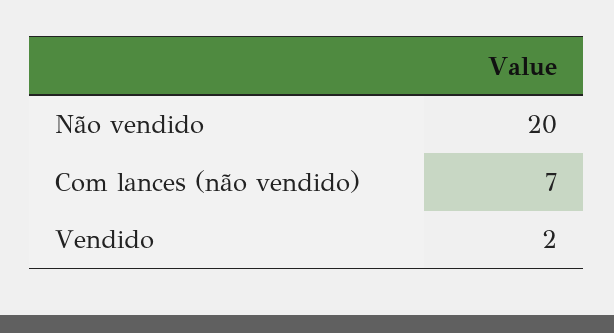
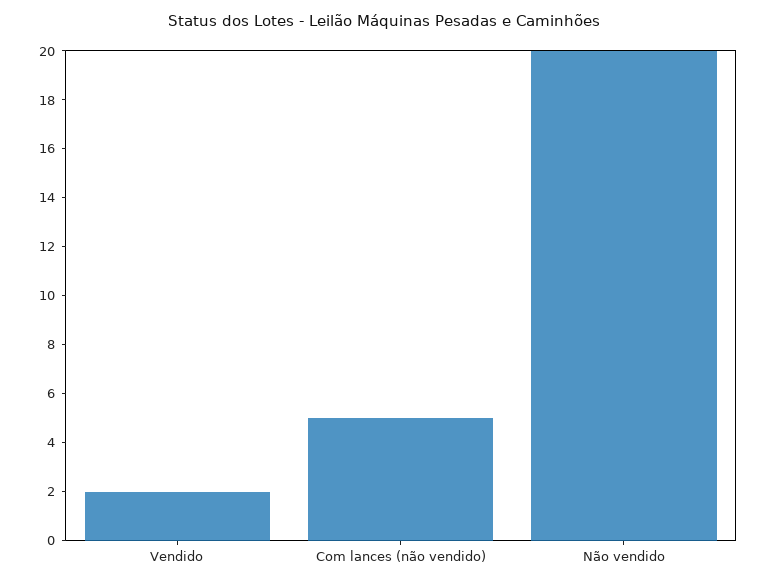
Com lances (não vendido): 7 -> 5

